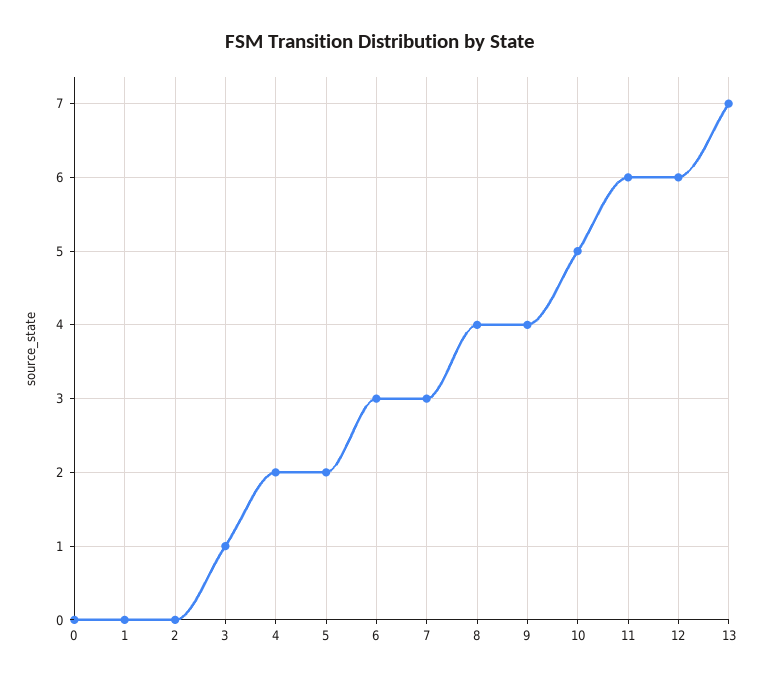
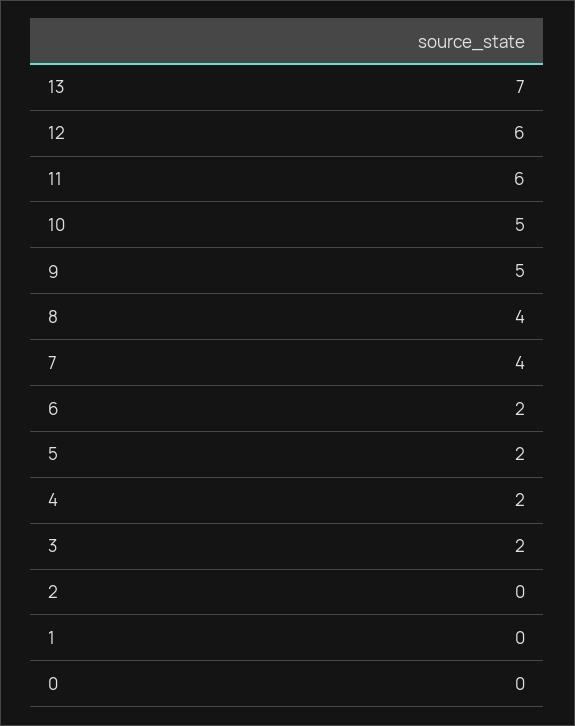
3: 1 -> 2
6: 3 -> 2
7: 3 -> 4
9: 4 -> 5

